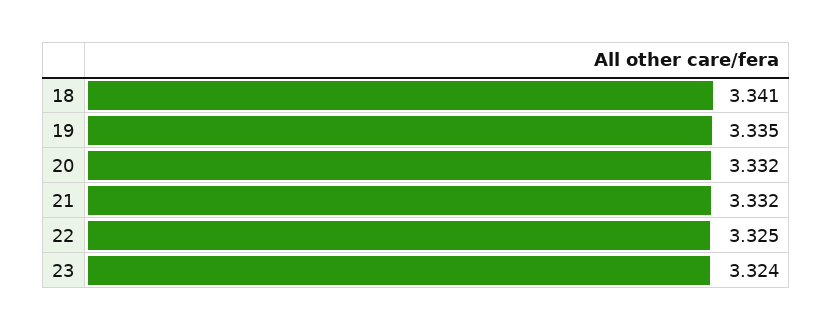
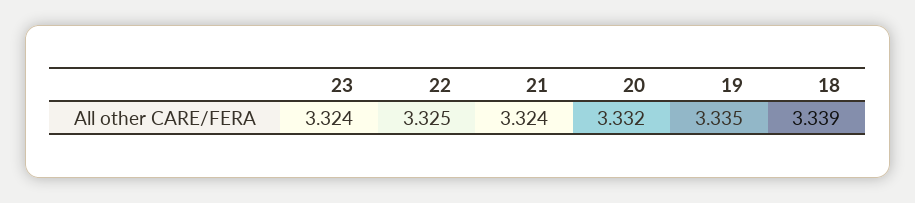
18: 3.341 -> 3.339
21: 3.332 -> 3.324

